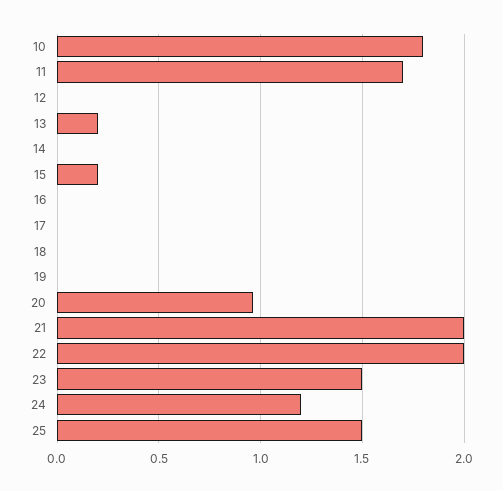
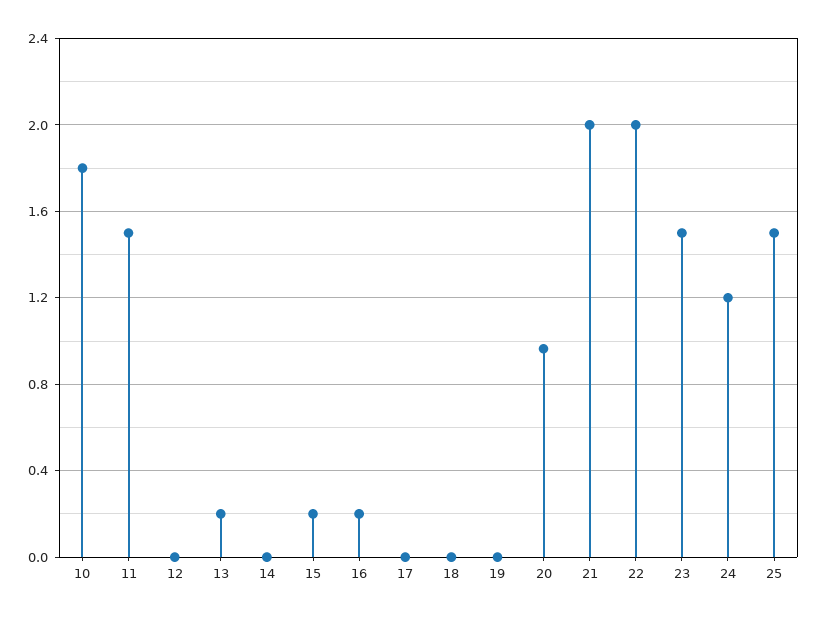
11: 1.7 -> 1.5
16: 0 -> 0.2

